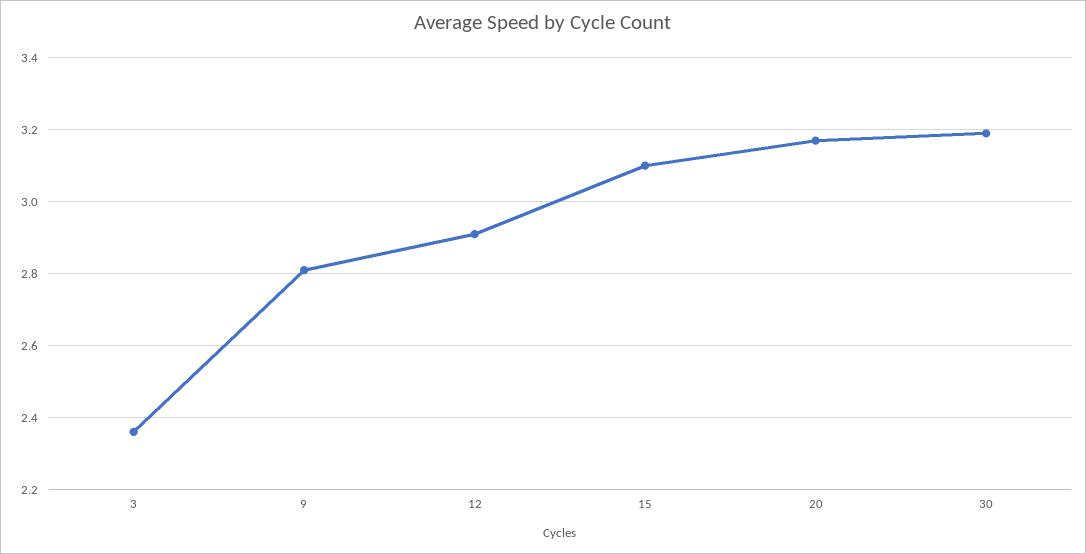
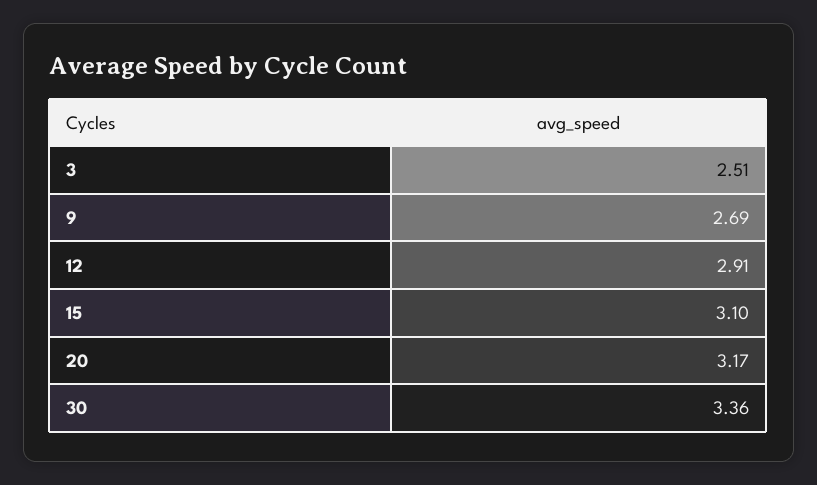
3: 2.35 -> 2.51
9: 2.8 -> 2.69
30: 3.2 -> 3.36

